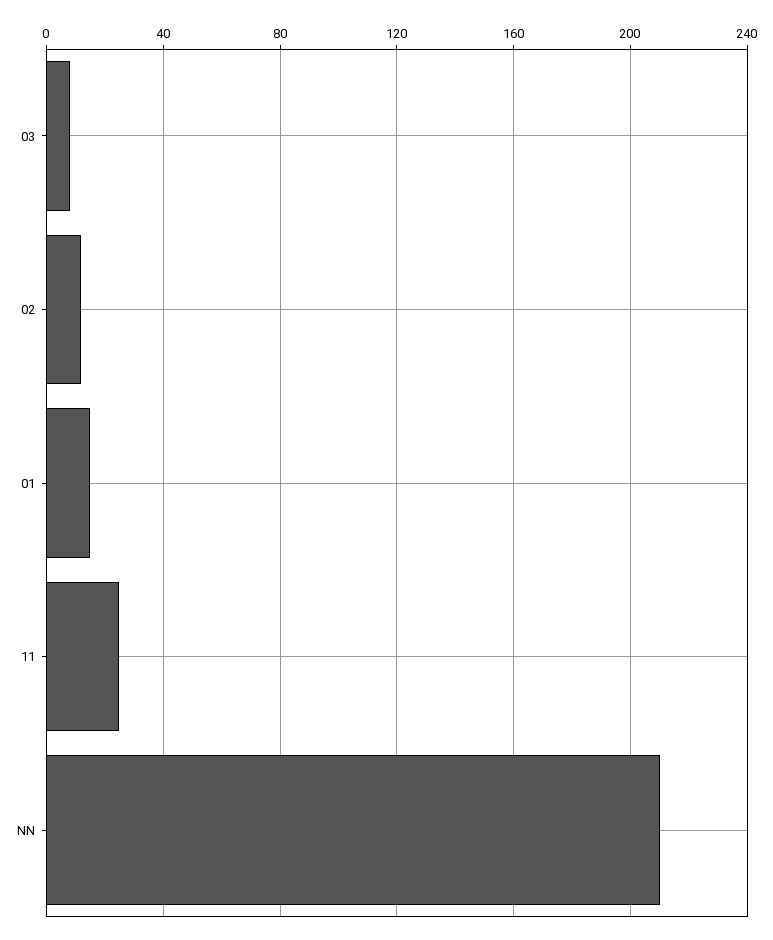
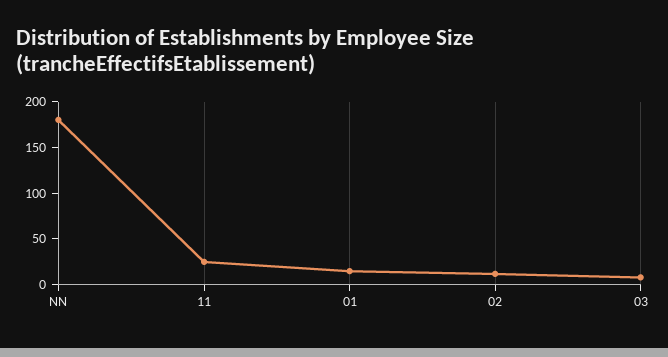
NN: 210 -> 180

